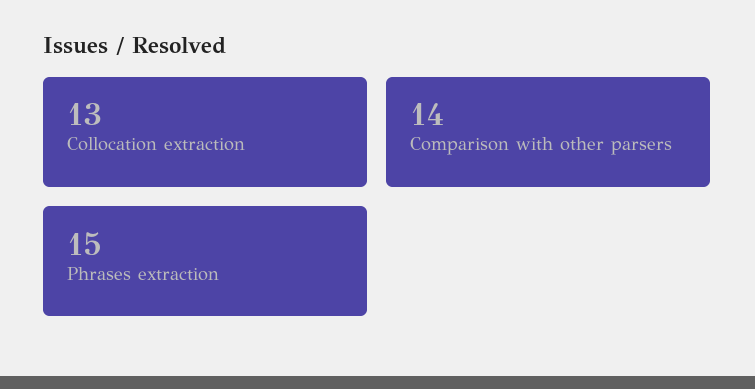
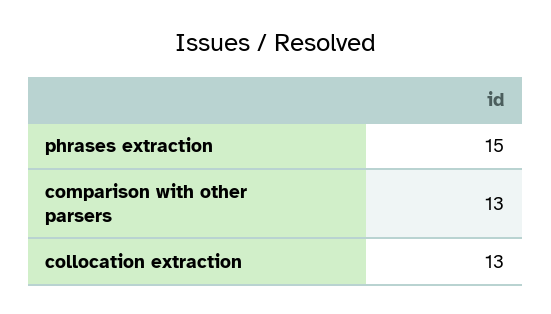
Comparison with other parsers: 14 -> 13

